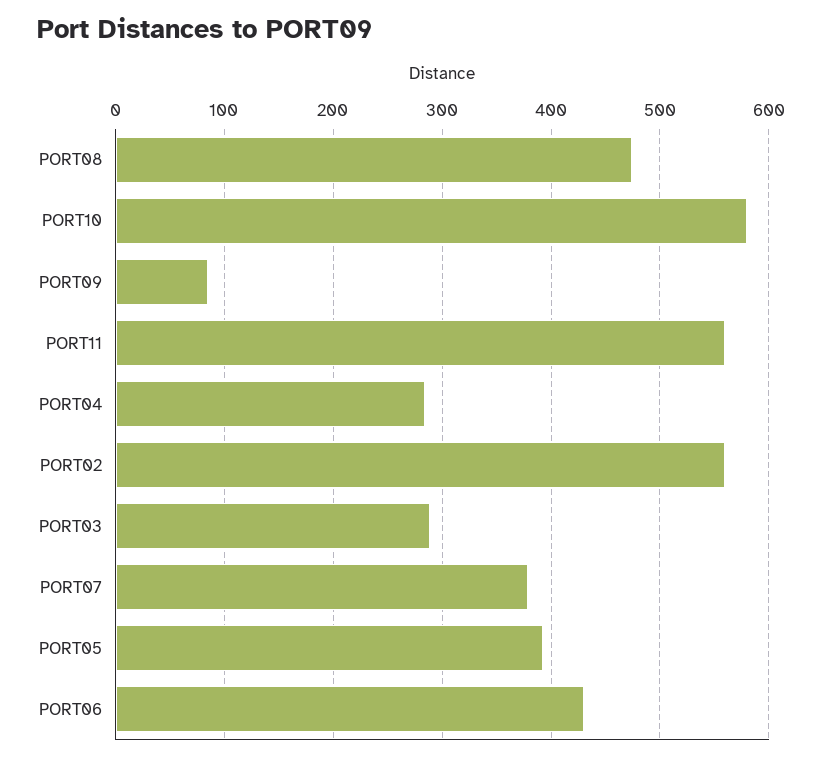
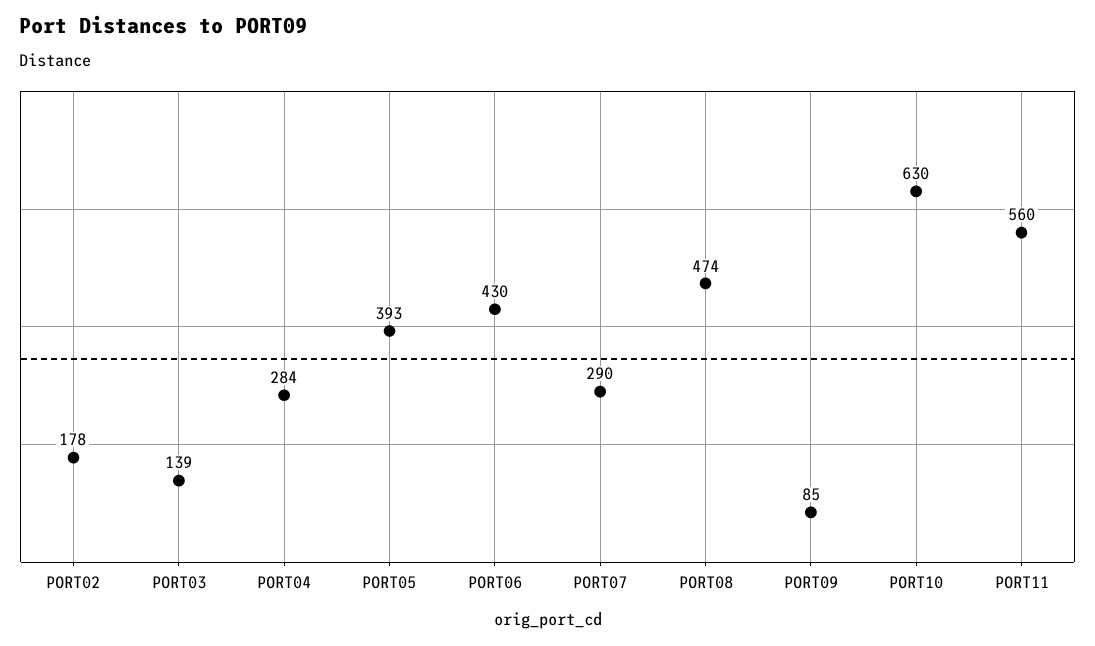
PORT10: 580 -> 630
PORT02: 560 -> 178
PORT03: 290 -> 139
PORT07: 380 -> 290

